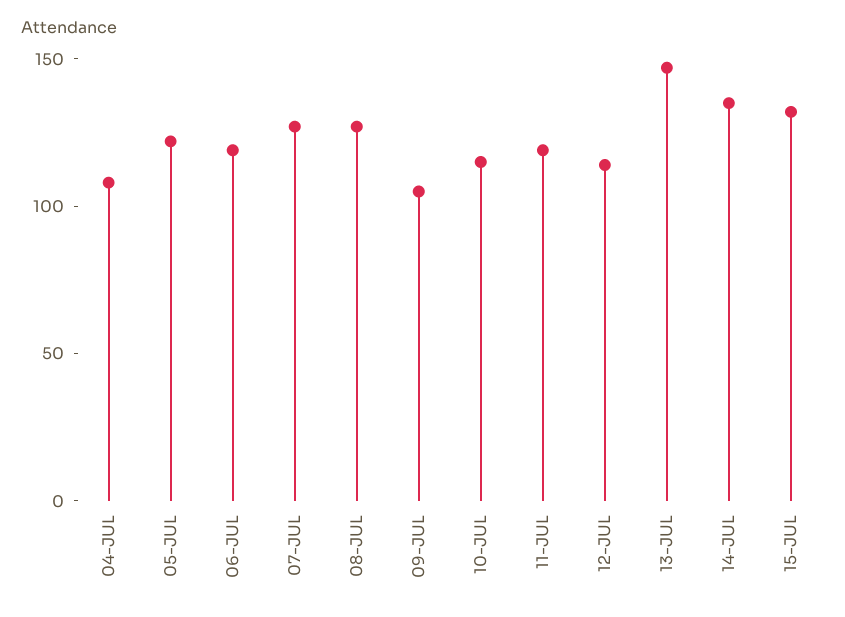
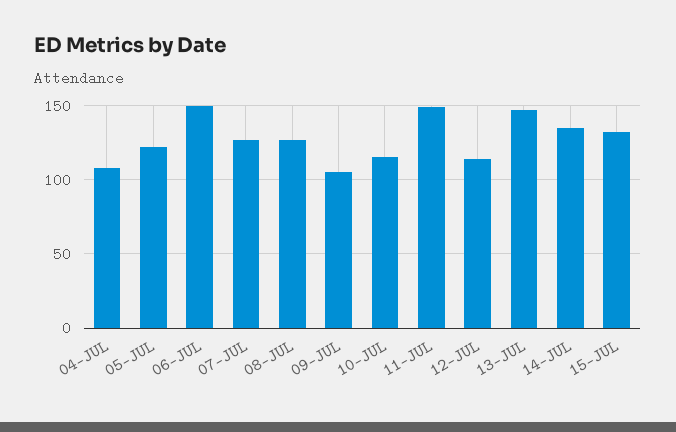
06-JUL: 120 -> 150
11-JUL: 120 -> 150

